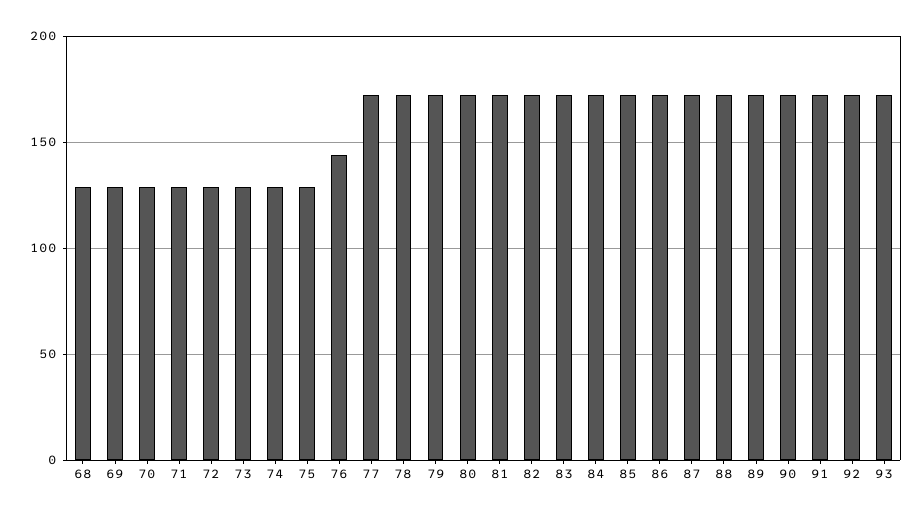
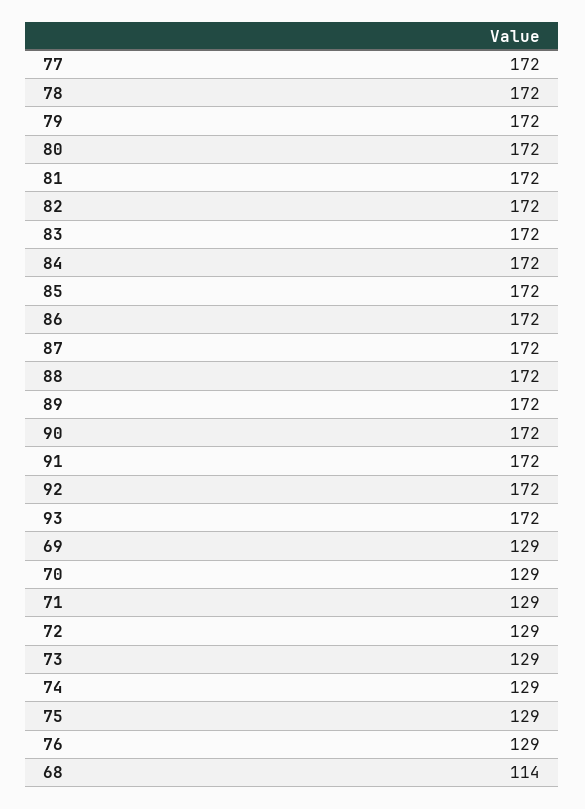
68: 130 -> 114
76: 145 -> 129

